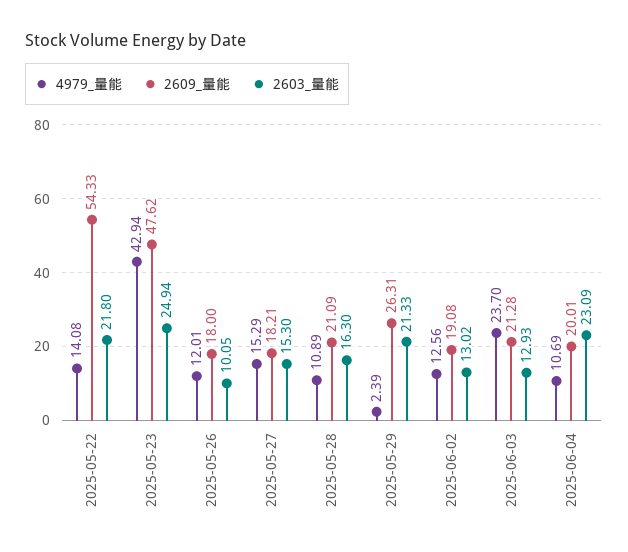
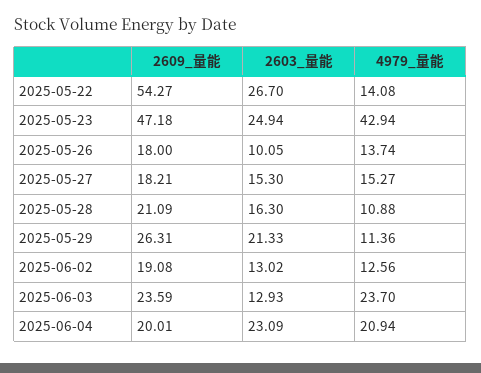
2609_量能, 2025-05-22: 54.33 -> 54.27
2603_量能, 2025-05-22: 21.8 -> 26.7
2609_量能, 2025-05-23: 47.62 -> 47.18
4979_量能, 2025-05-26: 12.01 -> 13.74
4979_量能, 2025-05-27: 15.29 -> 15.27
4979_量能, 2025-05-28: 10.89 -> 10.88
4979_量能, 2025-05-29: 2.39 -> 11.36
2609_量能, 2025-06-03: 21.28 -> 23.59
4979_量能, 2025-06-04: 10.69 -> 20.94

